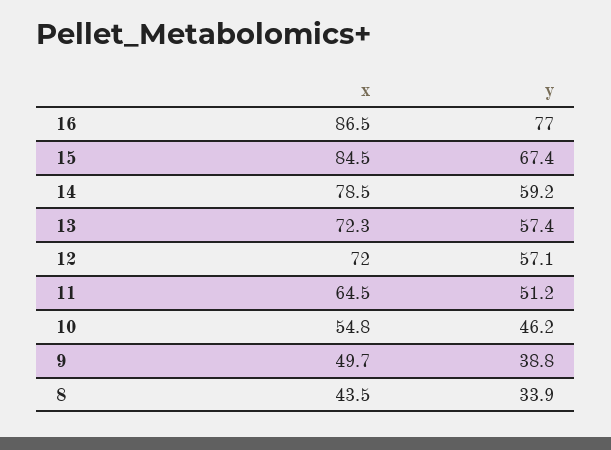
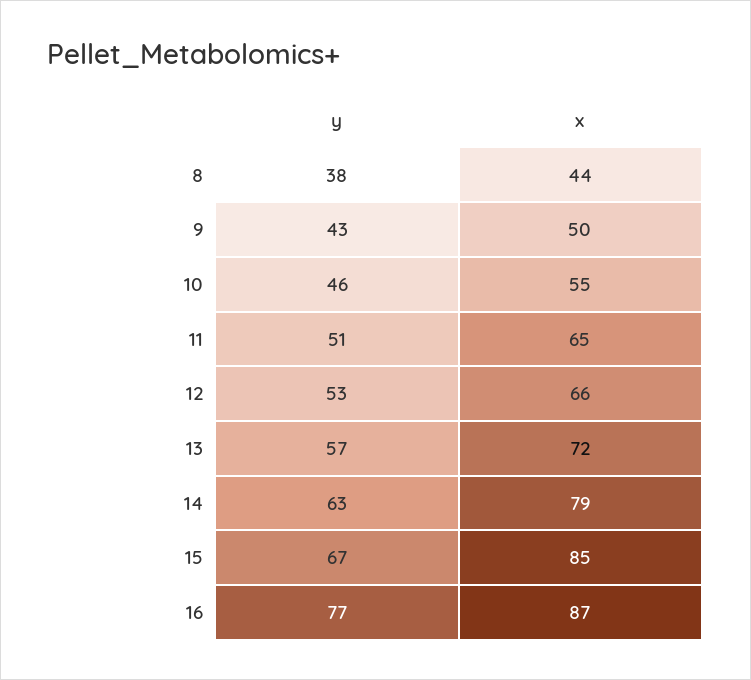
y, 14: 59.2 -> 63
x, 12: 72 -> 66
y, 12: 57.1 -> 53
y, 9: 38.8 -> 43
y, 8: 33.9 -> 38

